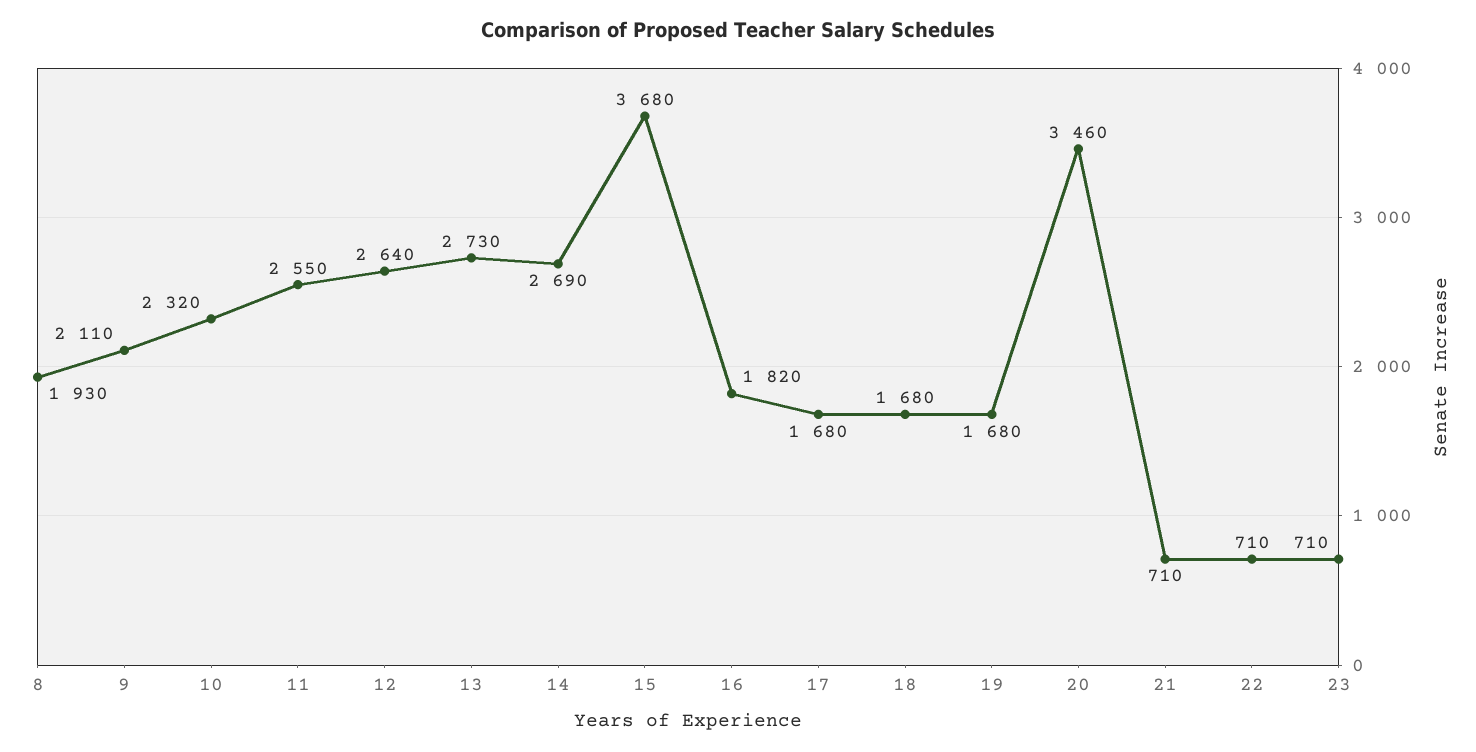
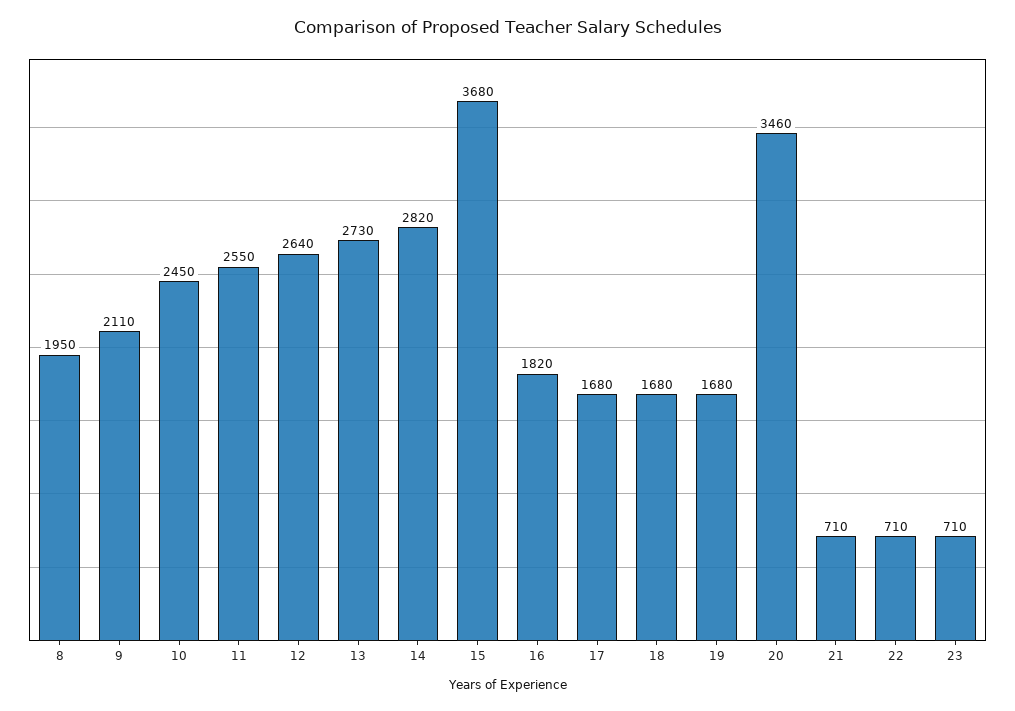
8: 1930 -> 1950
10: 2320 -> 2450
14: 2690 -> 2820

